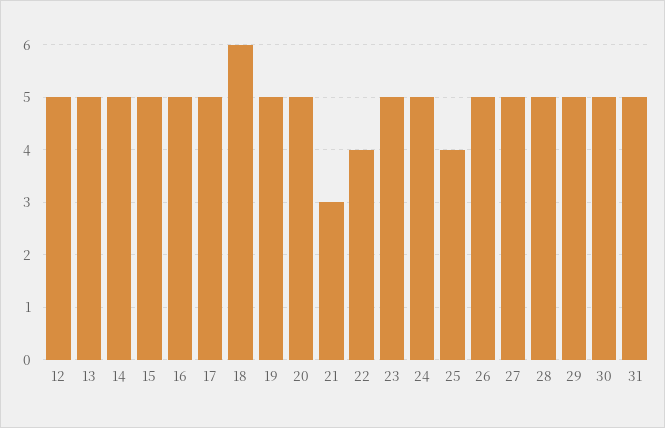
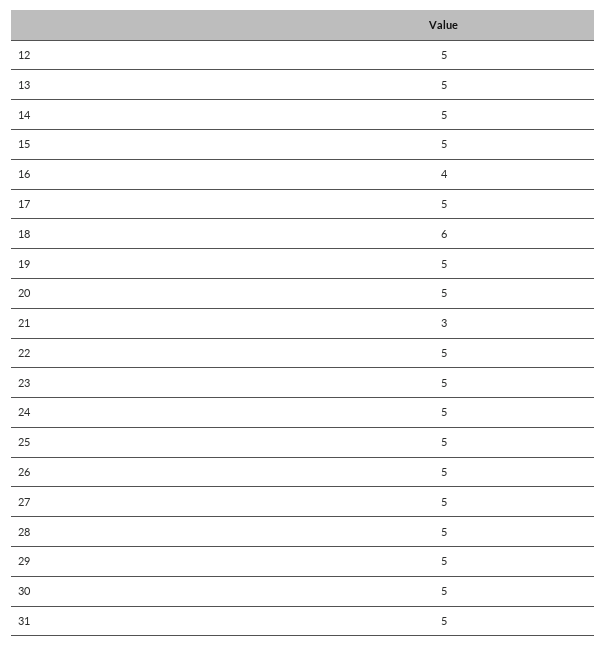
16: 5 -> 4
22: 4 -> 5
25: 4 -> 5

